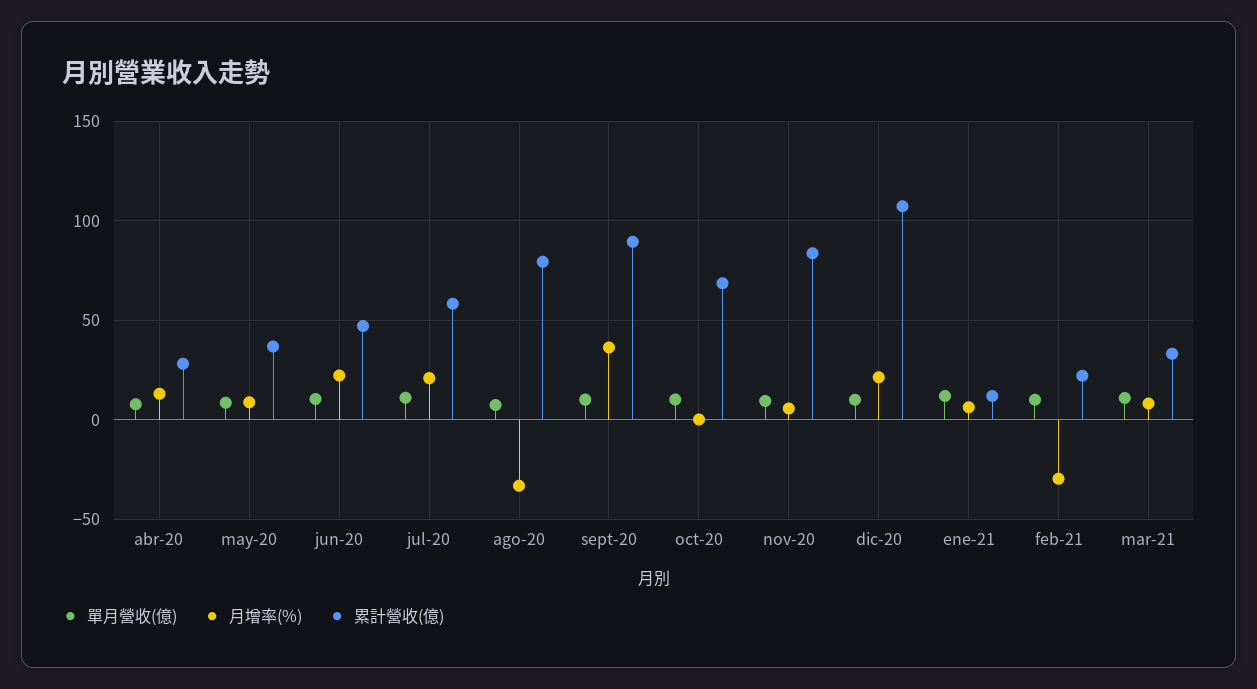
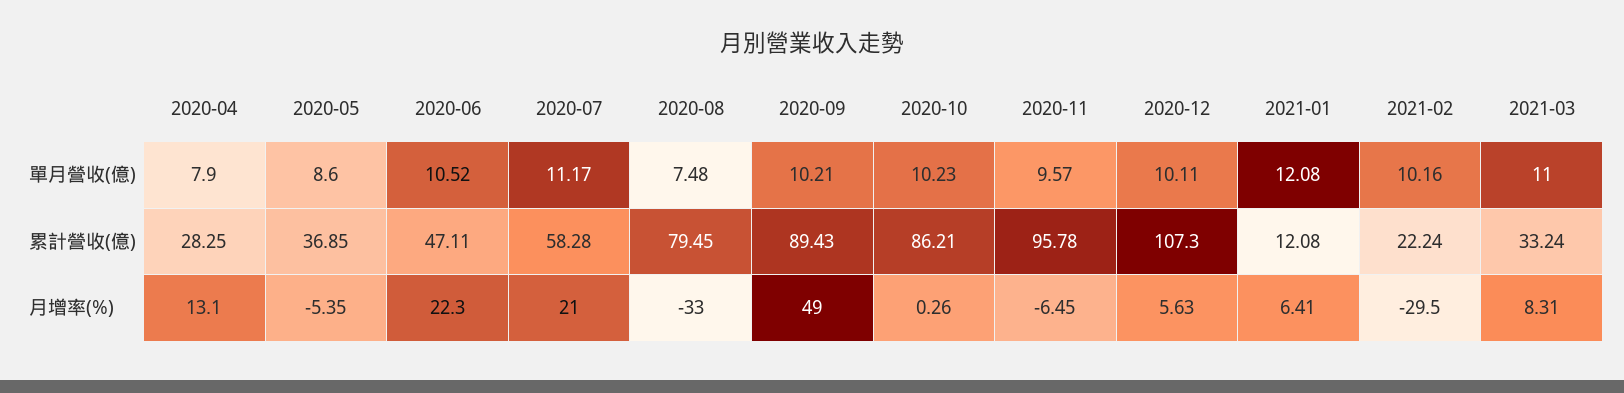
月增率(%), may-20: 10 -> -5.35
月增率(%), sept-20: 35 -> 49
累計營收(億), oct-20: 70 -> 86.21
月增率(%), nov-20: 5 -> -6.45
累計營收(億), nov-20: 85 -> 95.78
月增率(%), dic-20: 20 -> 5.63

